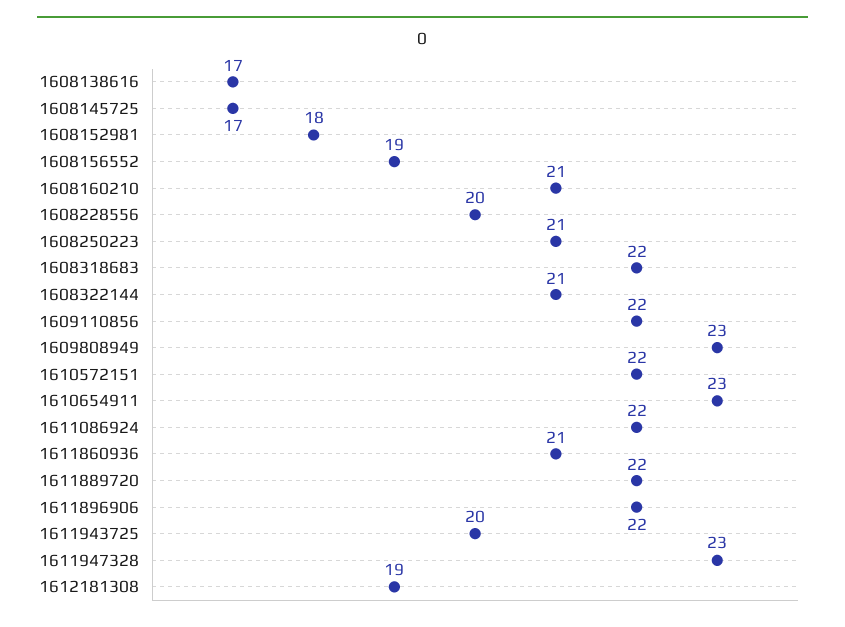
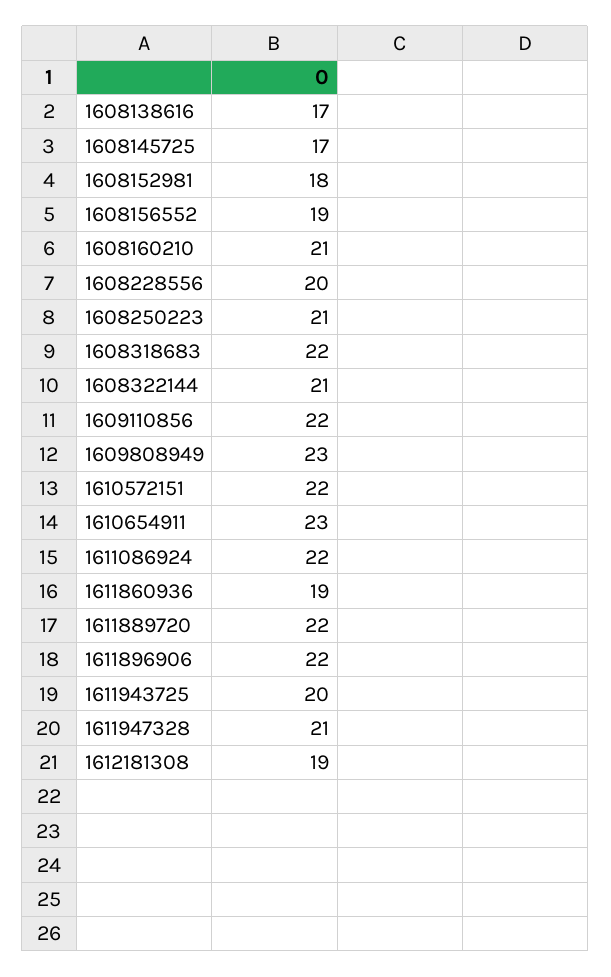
1611860936: 21 -> 19
1611947328: 23 -> 21

